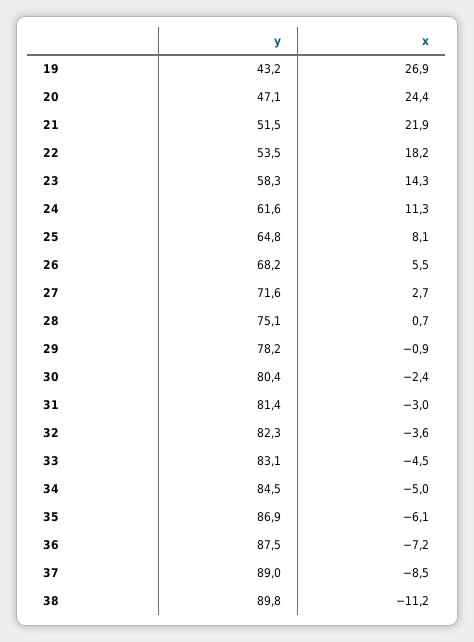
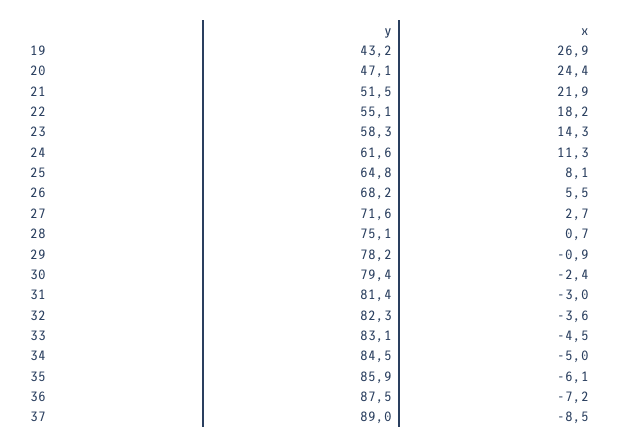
y, 22: 53.5 -> 55.1
y, 30: 80.4 -> 79.4
y, 35: 86.9 -> 85.9
y, 38: 89.8 -> none
x, 38: -11.2 -> none

